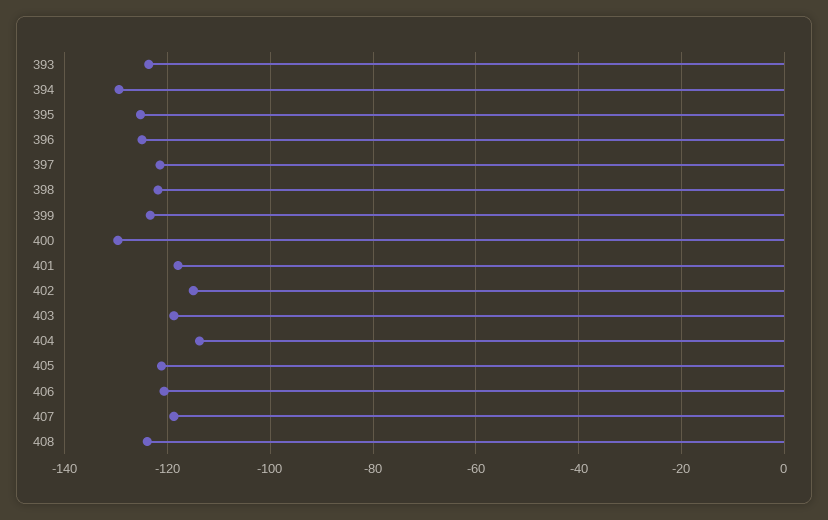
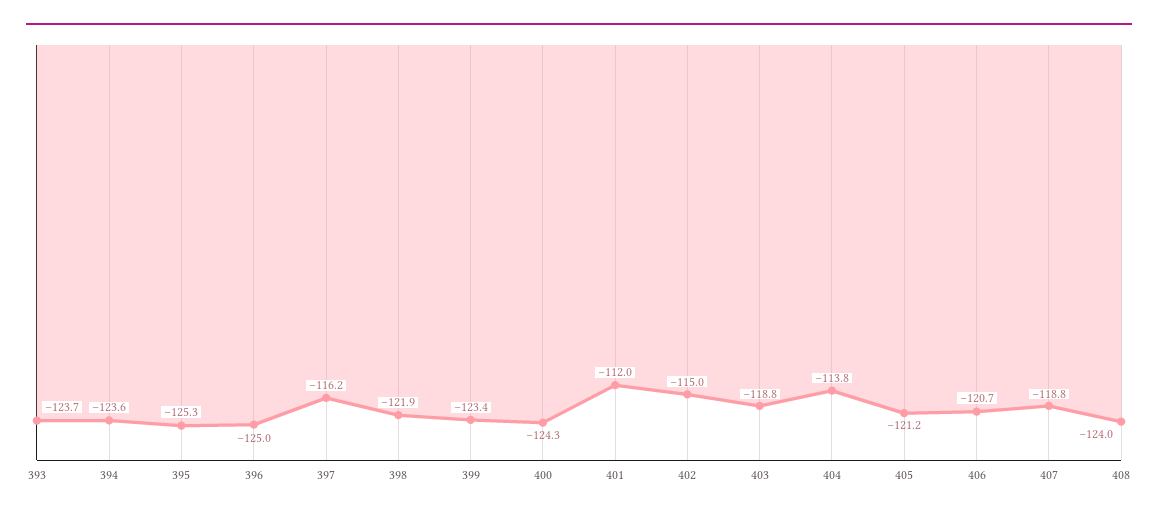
394: -130 -> -123.6
397: -122 -> -116.2
400: -130 -> -124.3
401: -118 -> -112

